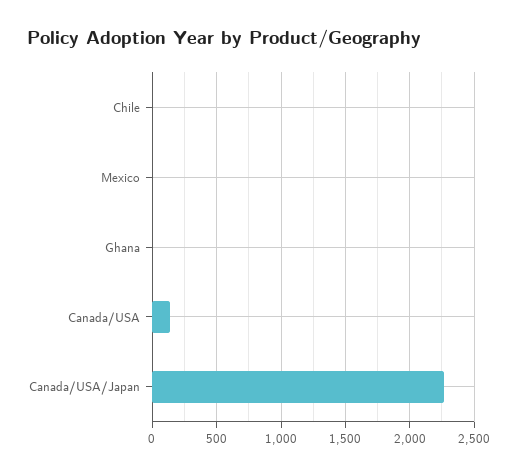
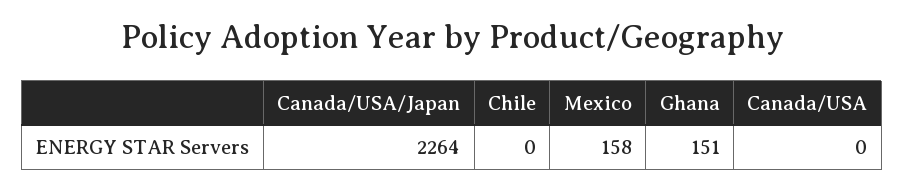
Mexico: 0 -> 158
Ghana: 0 -> 151
Canada/USA: 150 -> 0

